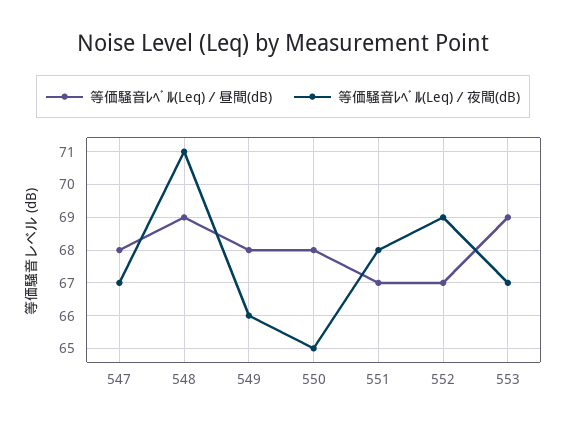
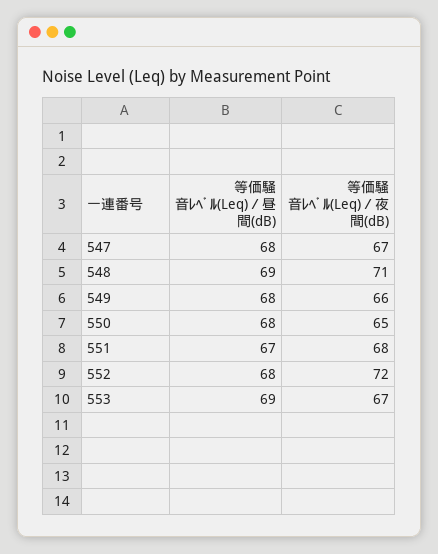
等価騒音ﾚﾍﾞﾙ(Leq)／昼間(dB), 552: 67 -> 68
等価騒音ﾚﾍﾞﾙ(Leq)／夜間(dB), 552: 69 -> 72

